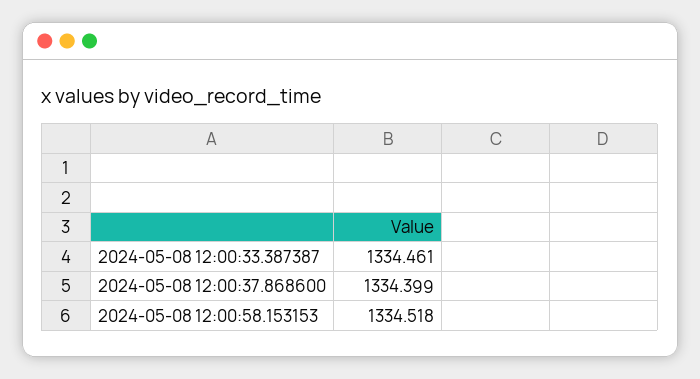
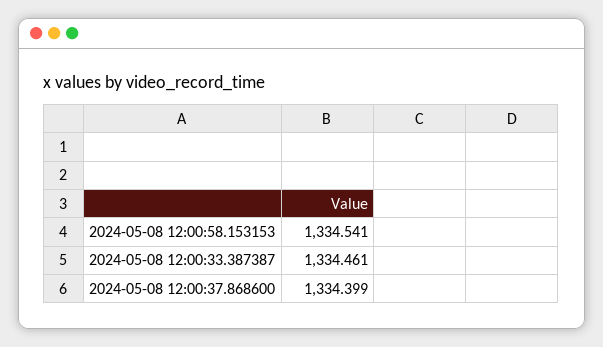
2024-05-08 12:00:58.153153: 1334.518 -> 1334.541

